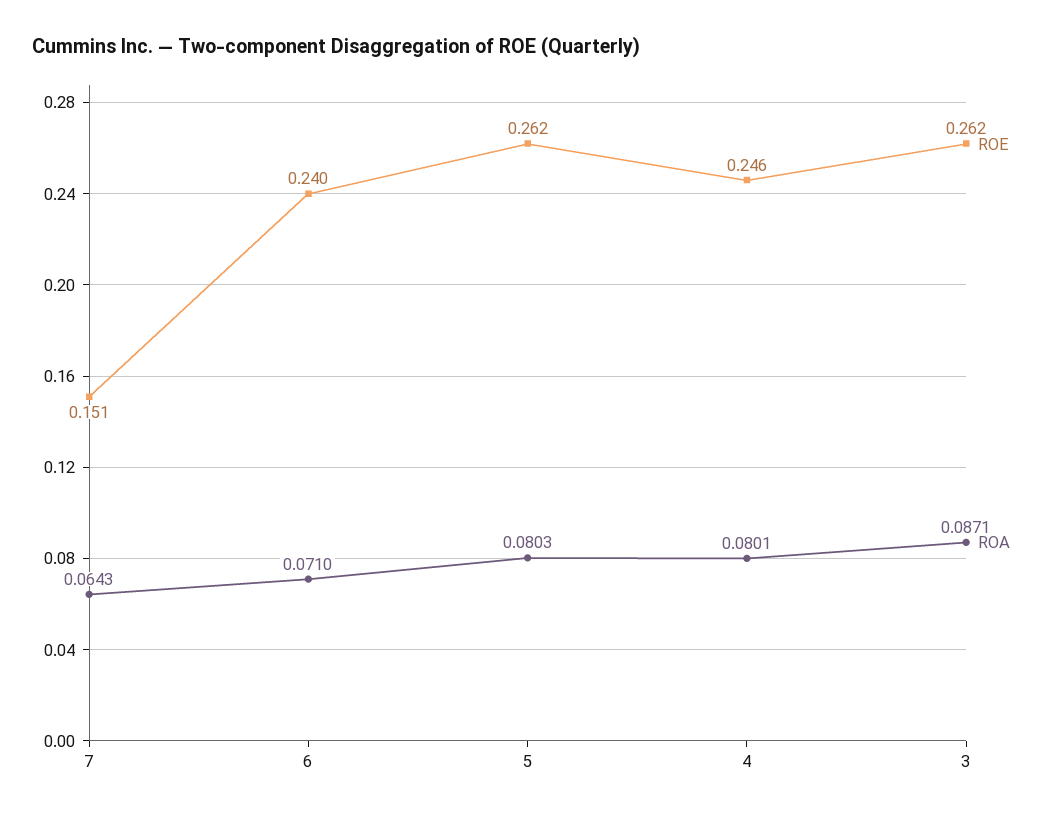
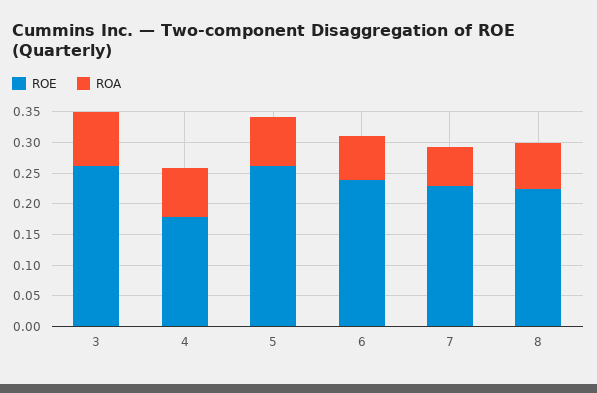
ROE, 7: 0.151 -> 0.225
ROE, 4: 0.246 -> 0.175
ROE, 8: none -> 0.225
ROA, 8: none -> 0.075

